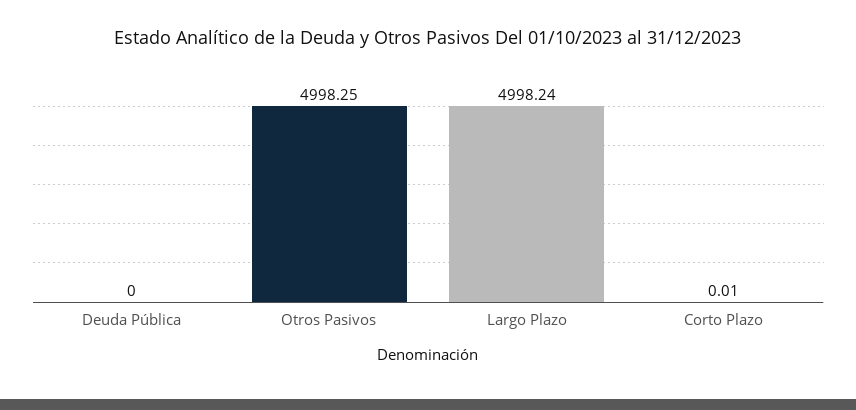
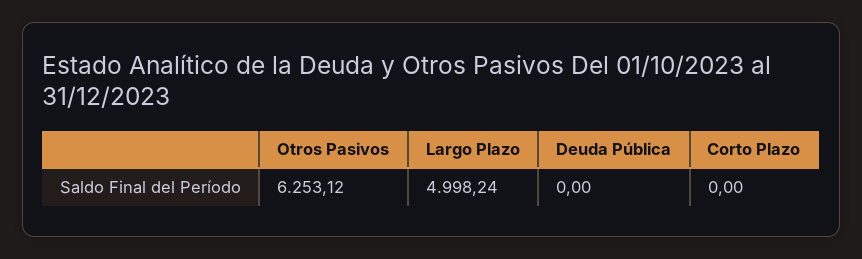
Otros Pasivos: 4998.25 -> 6253.12
Corto Plazo: 0.01 -> 0

